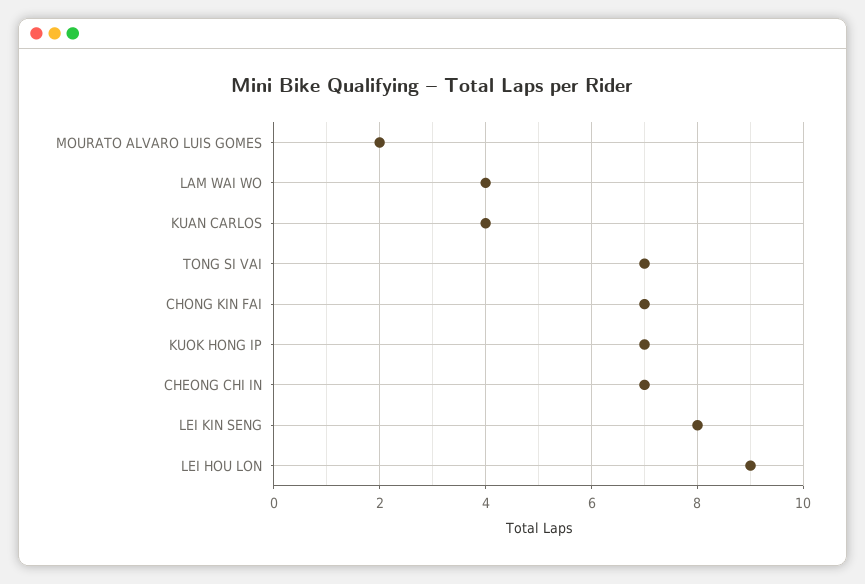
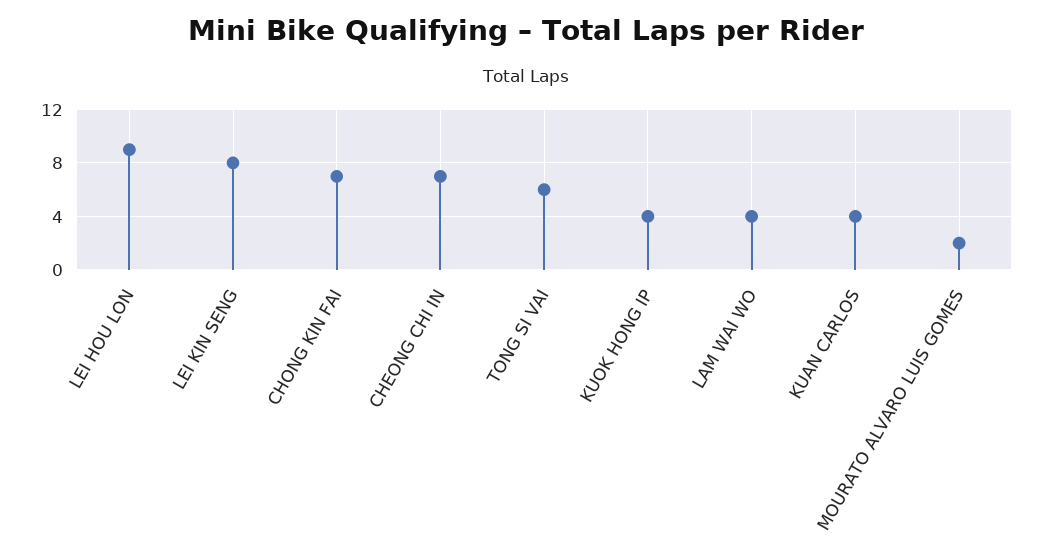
TONG SI VAI: 7 -> 6
KUOK HONG IP: 7 -> 4

